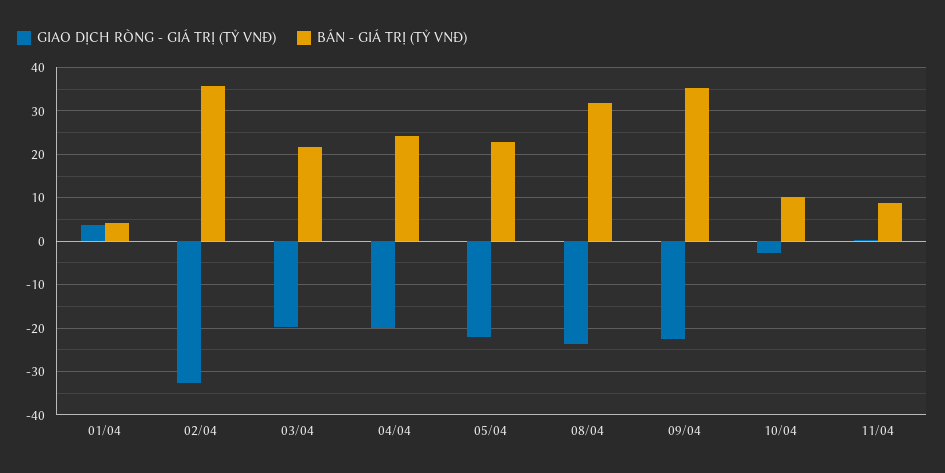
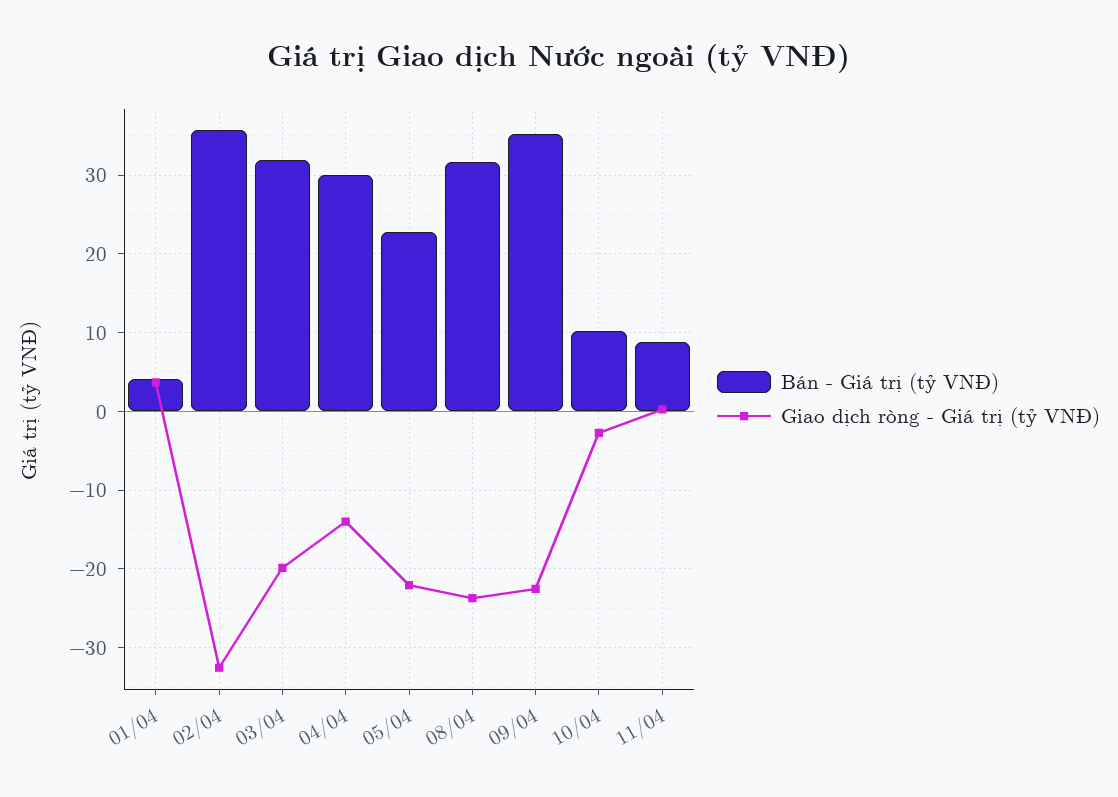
BÁN - GIÁ TRỊ (TỶ VNĐ), 03/04: 22 -> 32
GIAO DỊCH RÒNG - GIÁ TRỊ (TỶ VNĐ), 04/04: -20 -> -14
BÁN - GIÁ TRỊ (TỶ VNĐ), 04/04: 24 -> 30

